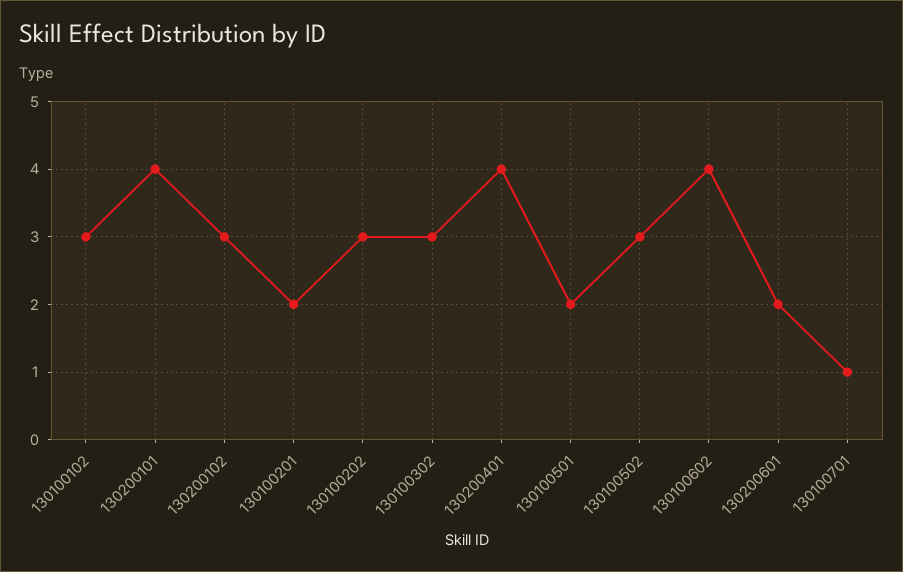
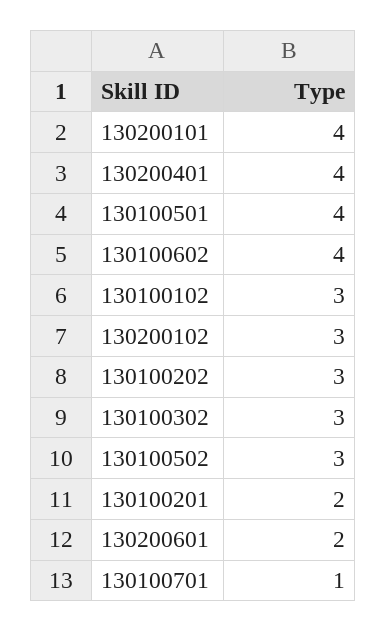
130100501: 2 -> 4

